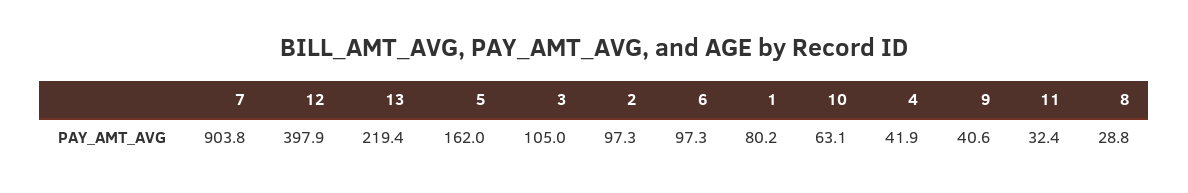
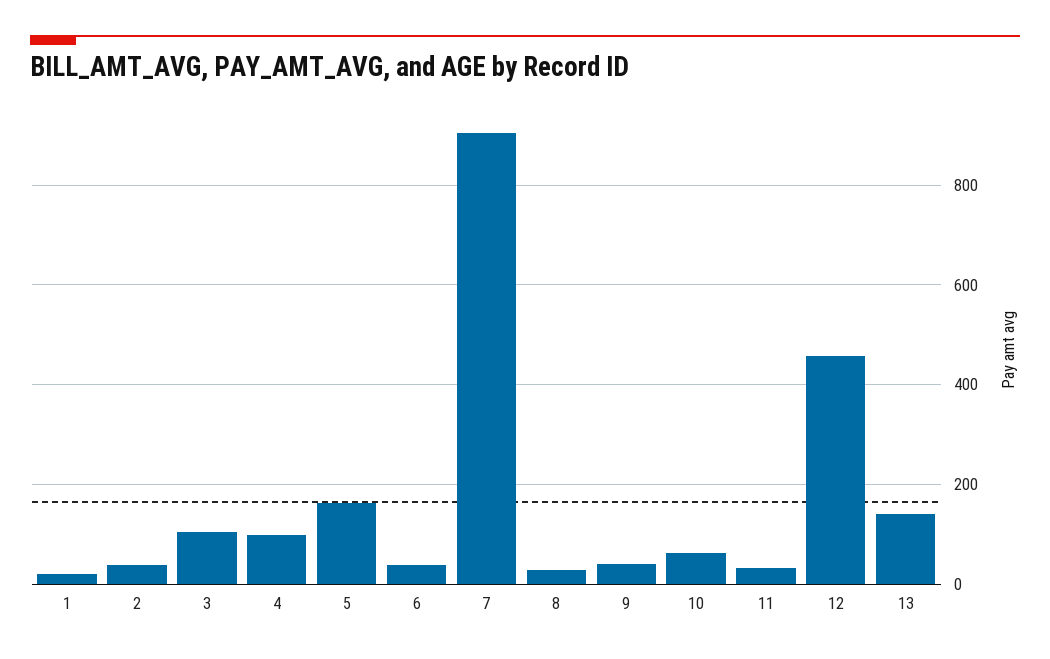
12: 397.9 -> 460
13: 219.4 -> 140
2: 97.3 -> 40
6: 97.3 -> 40
1: 80.2 -> 20
4: 41.9 -> 100

